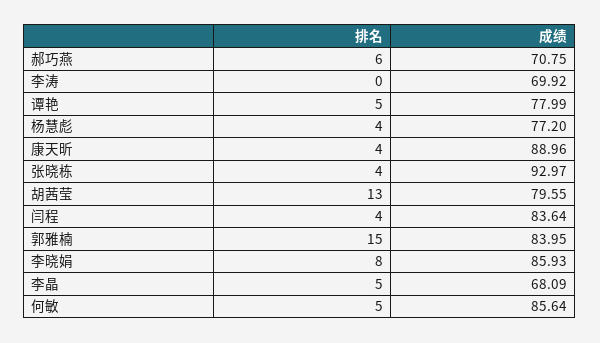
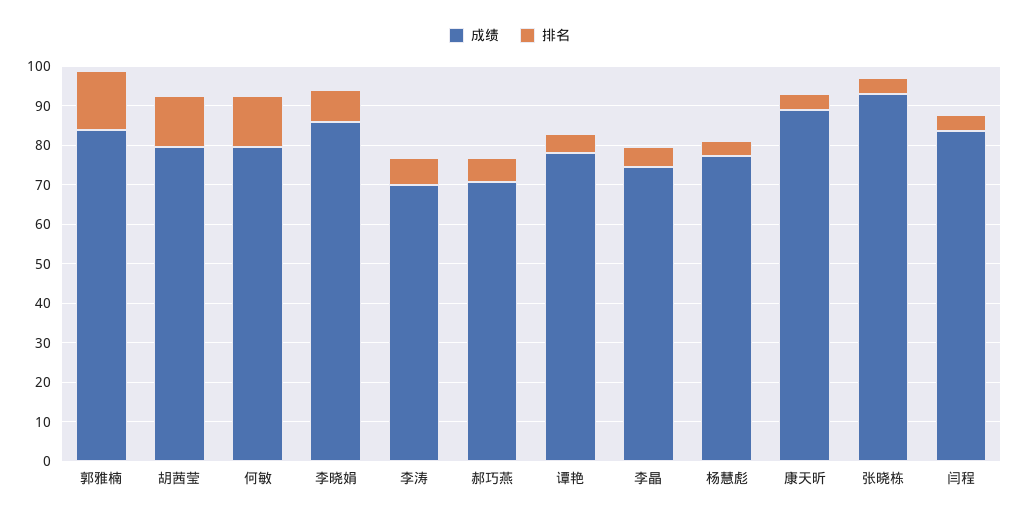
排名, 李涛: 0 -> 7.5
成绩, 李晶: 68.09 -> 75
排名, 何敏: 5 -> 12.5
成绩, 何敏: 85.64 -> 80

